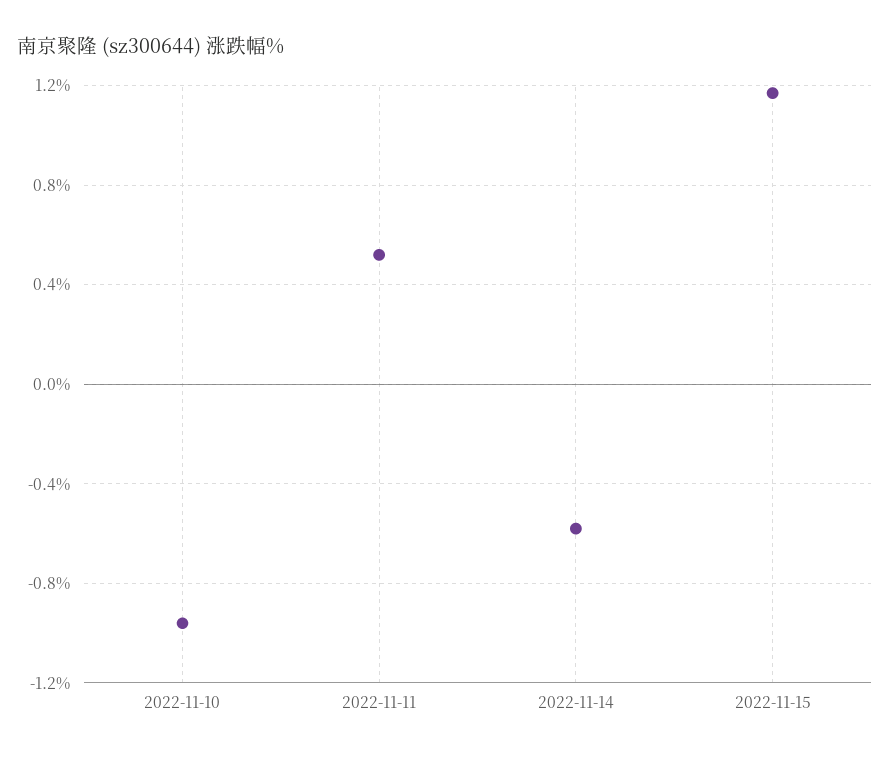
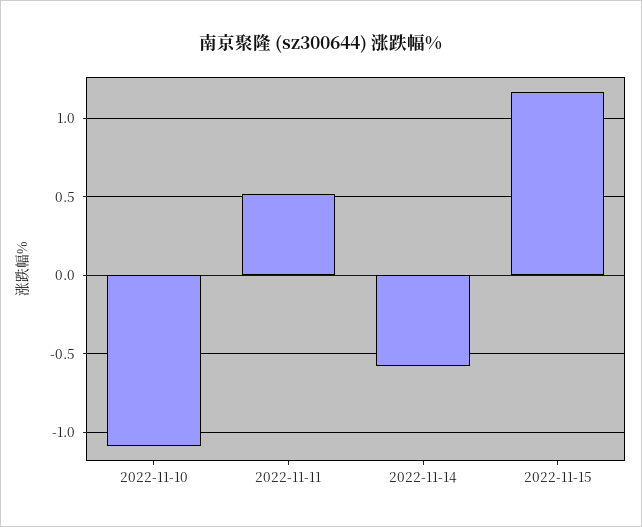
2022-11-10: -0.95 -> -1.1

